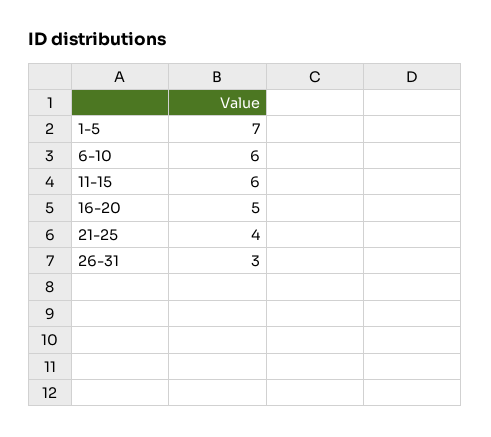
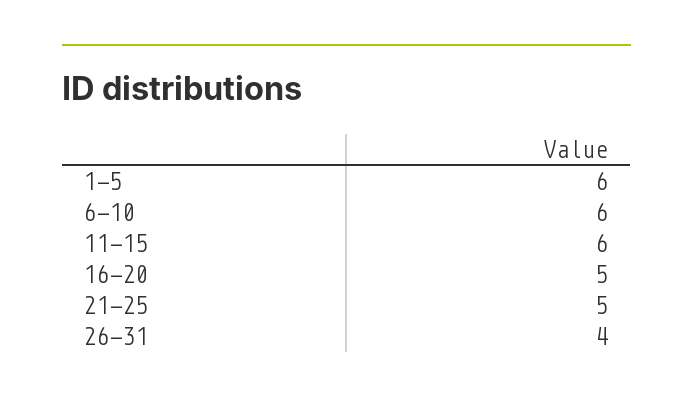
1-5: 7 -> 6
21-25: 4 -> 5
26-31: 3 -> 4

